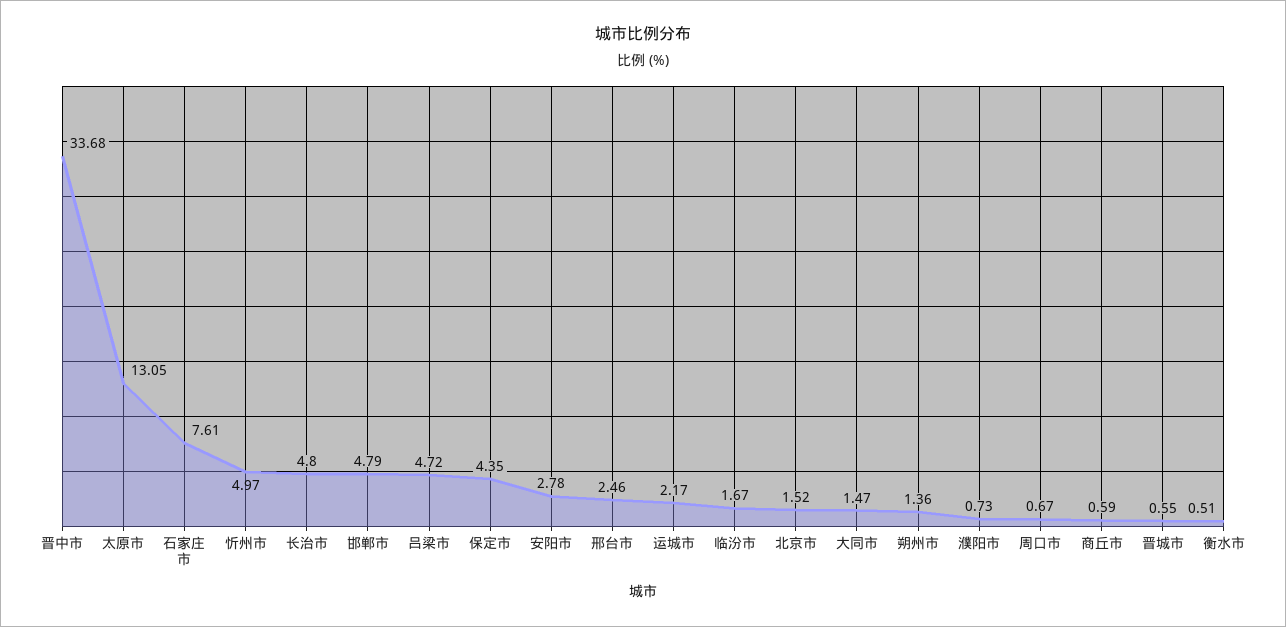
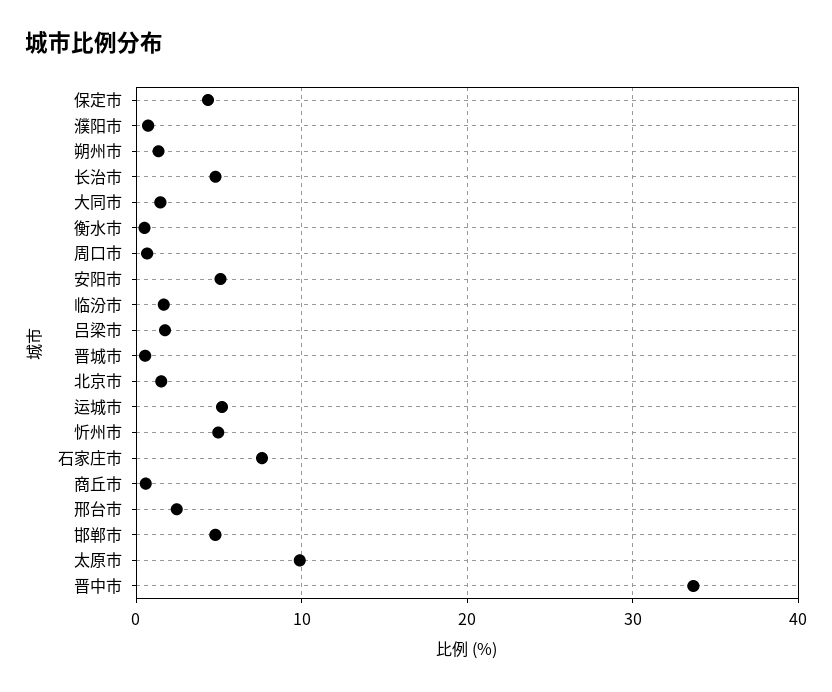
太原市: 13.05 -> 10
吕梁市: 4.72 -> 2
安阳市: 2.78 -> 5
运城市: 2.17 -> 5

